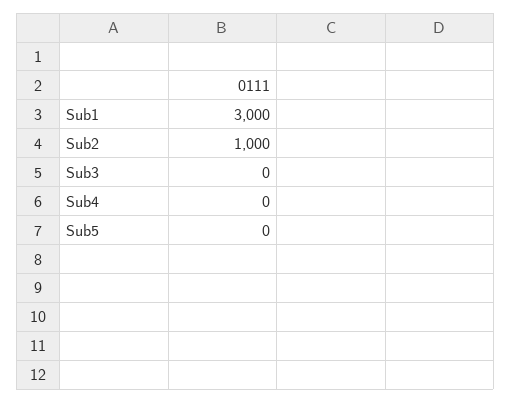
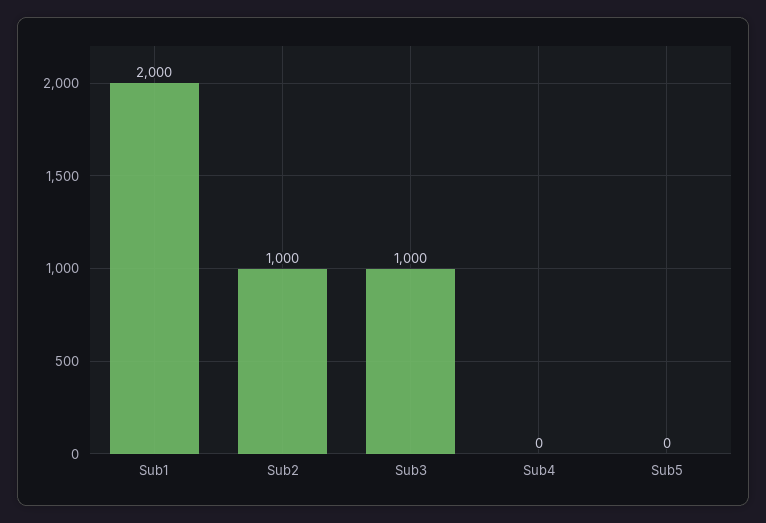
Sub1: 3000 -> 2000
Sub3: 0 -> 1000

